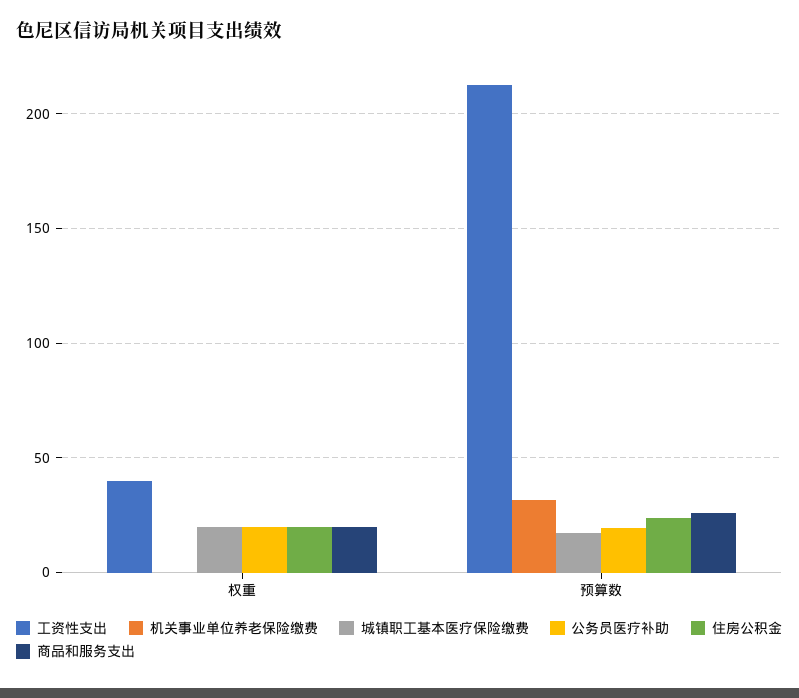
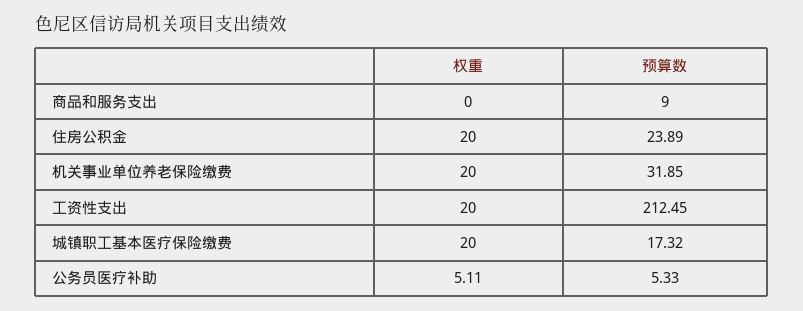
工资性支出, 权重: 40 -> 20
机关事业单位养老保险缴费, 权重: 0 -> 20
公务员医疗补助, 权重: 20 -> 5.11
商品和服务支出, 权重: 20 -> 0
公务员医疗补助, 预算数: 20 -> 5.33
商品和服务支出, 预算数: 25 -> 9

